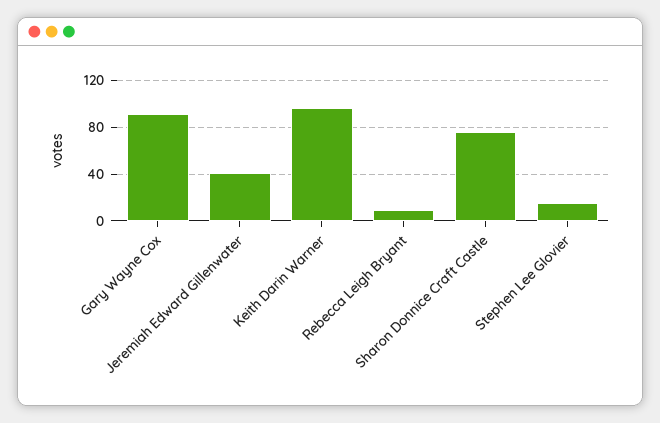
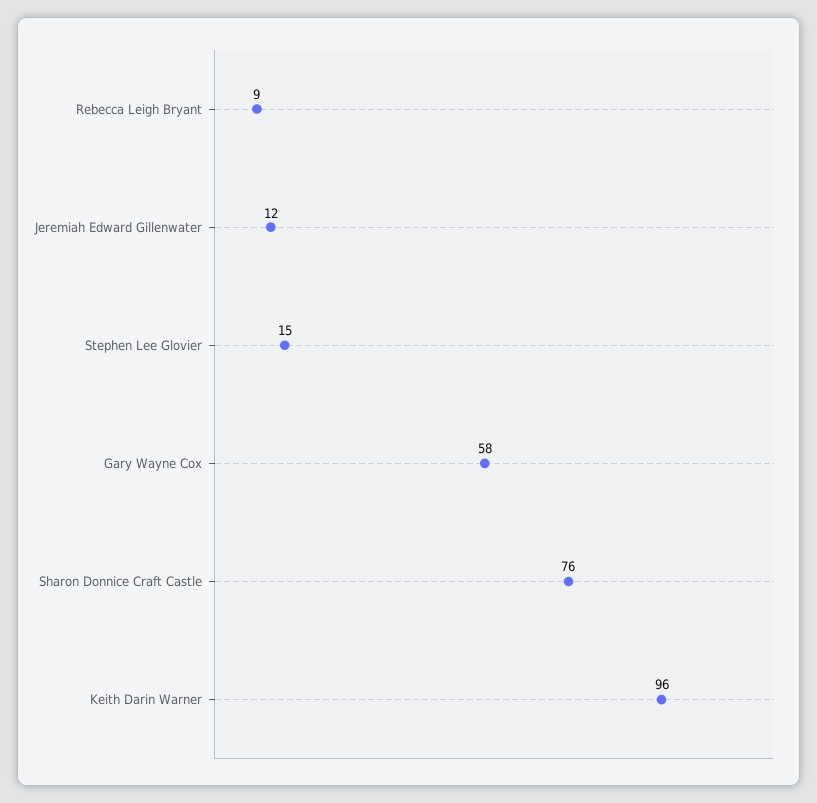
Gary Wayne Cox: 90 -> 58
Jeremiah Edward Gillenwater: 40 -> 12

